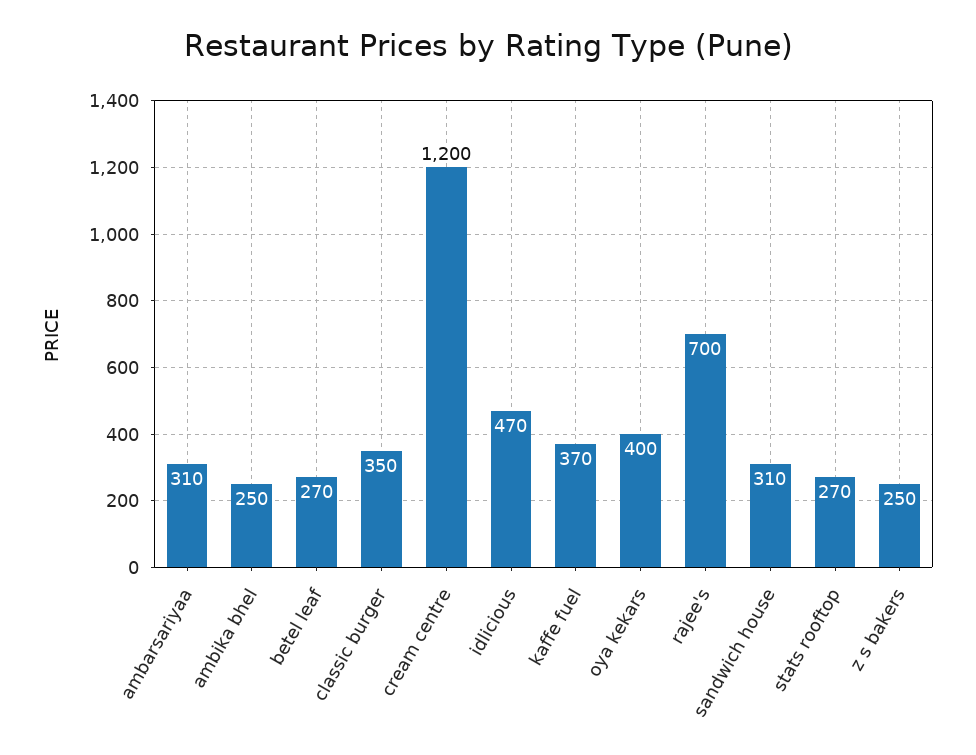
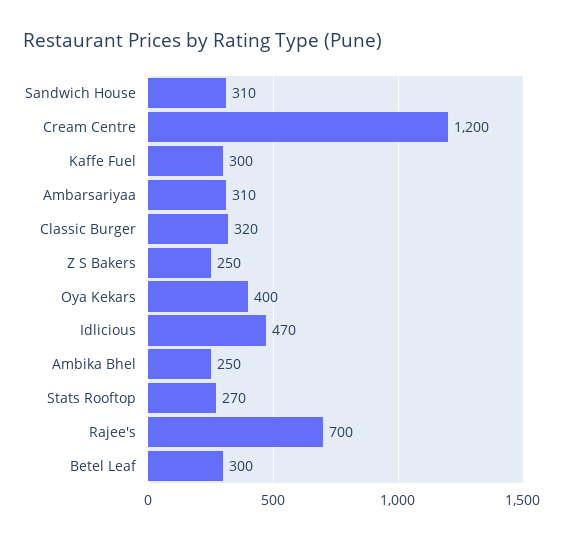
betel leaf: 270 -> 300
classic burger: 350 -> 320
kaffe fuel: 370 -> 300

